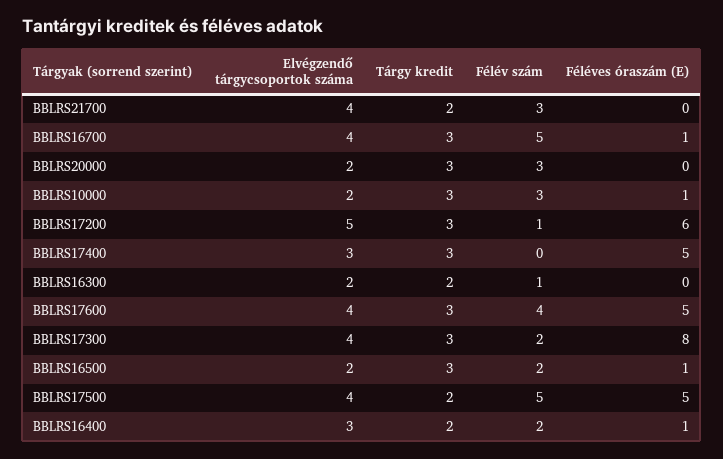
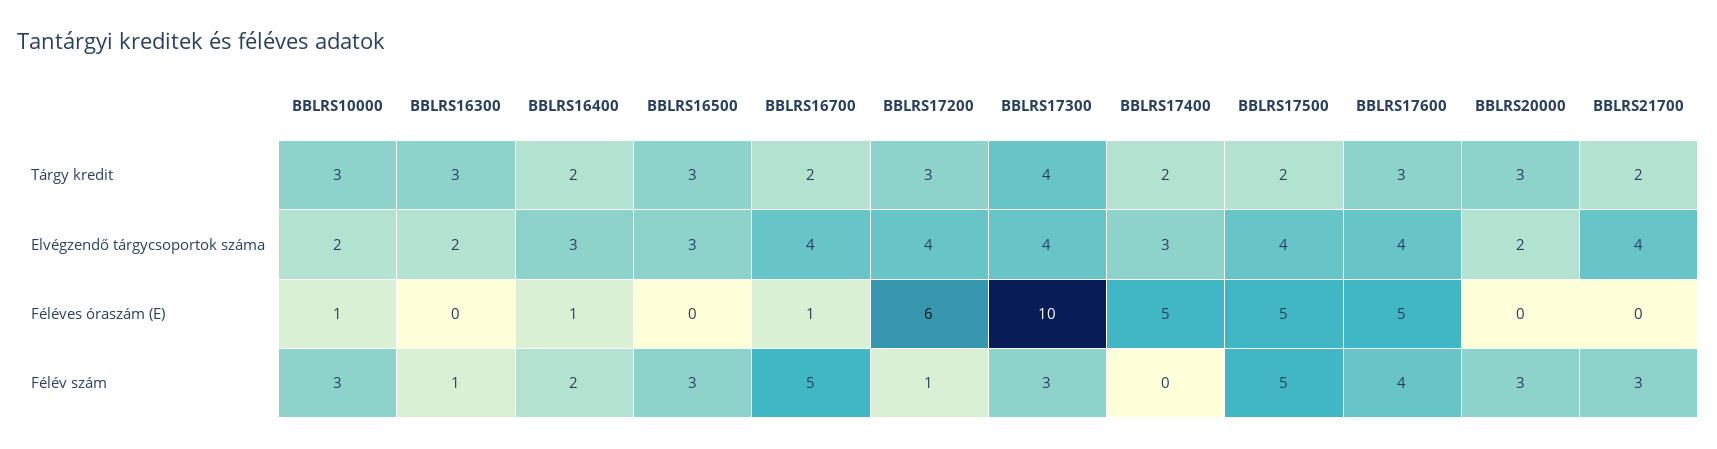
Tárgy kredit, BBLRS16700: 3 -> 2
Elvégzendő tárgycsoportok száma, BBLRS17200: 5 -> 4
Tárgy kredit, BBLRS17400: 3 -> 2
Tárgy kredit, BBLRS16300: 2 -> 3
Tárgy kredit, BBLRS17300: 3 -> 4
Félév szám, BBLRS17300: 2 -> 3
Féléves óraszám (E), BBLRS17300: 8 -> 10
Elvégzendő tárgycsoportok száma, BBLRS16500: 2 -> 3
Félév szám, BBLRS16500: 2 -> 3
Féléves óraszám (E), BBLRS16500: 1 -> 0

